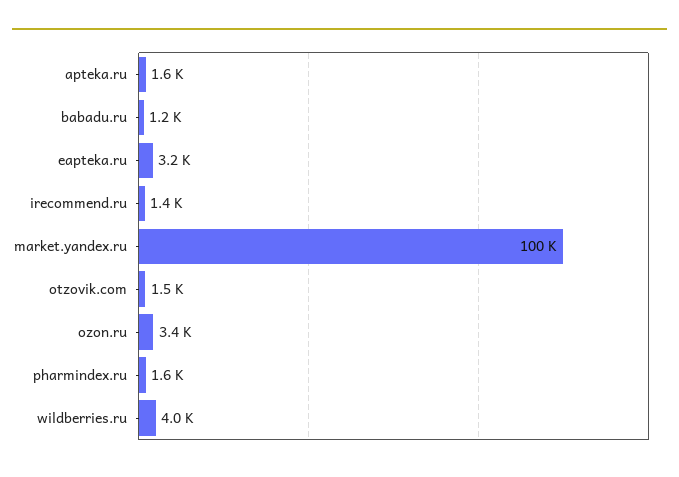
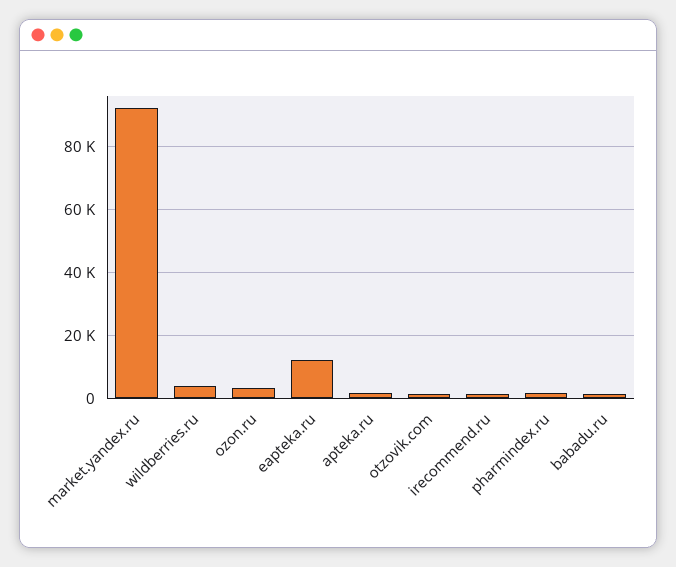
eapteka.ru: 3200 -> 12000
market.yandex.ru: 100000 -> 92000

